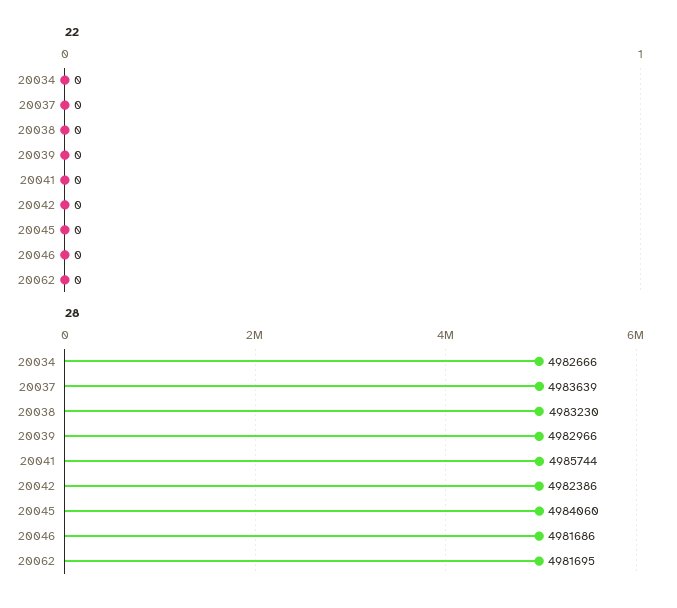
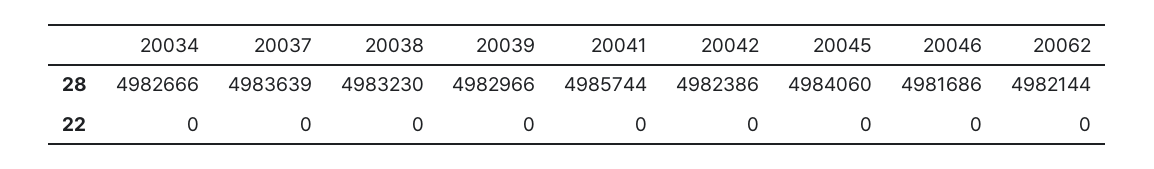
28, 20062: 4981695 -> 4982144

